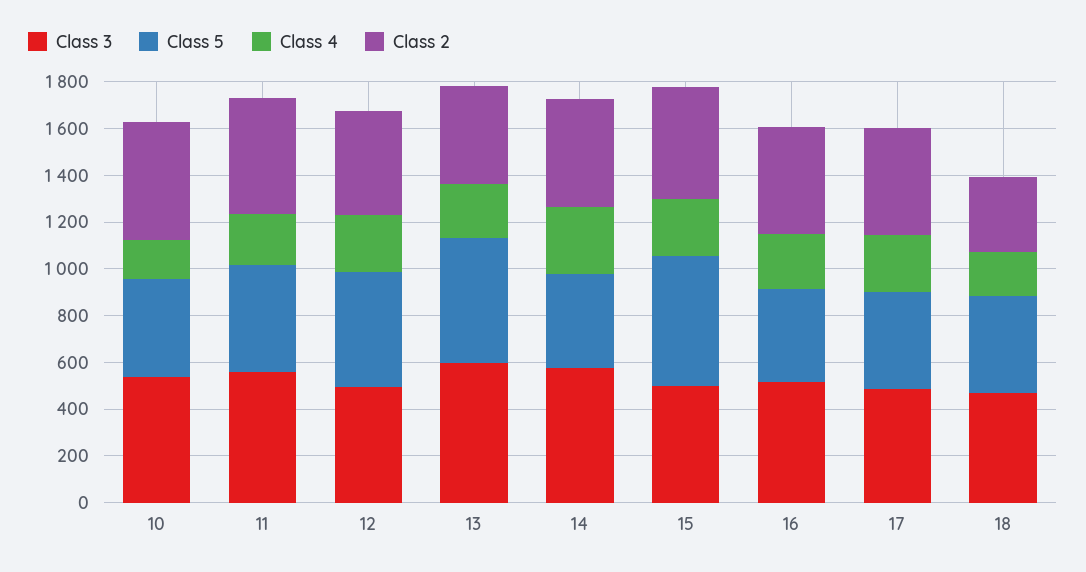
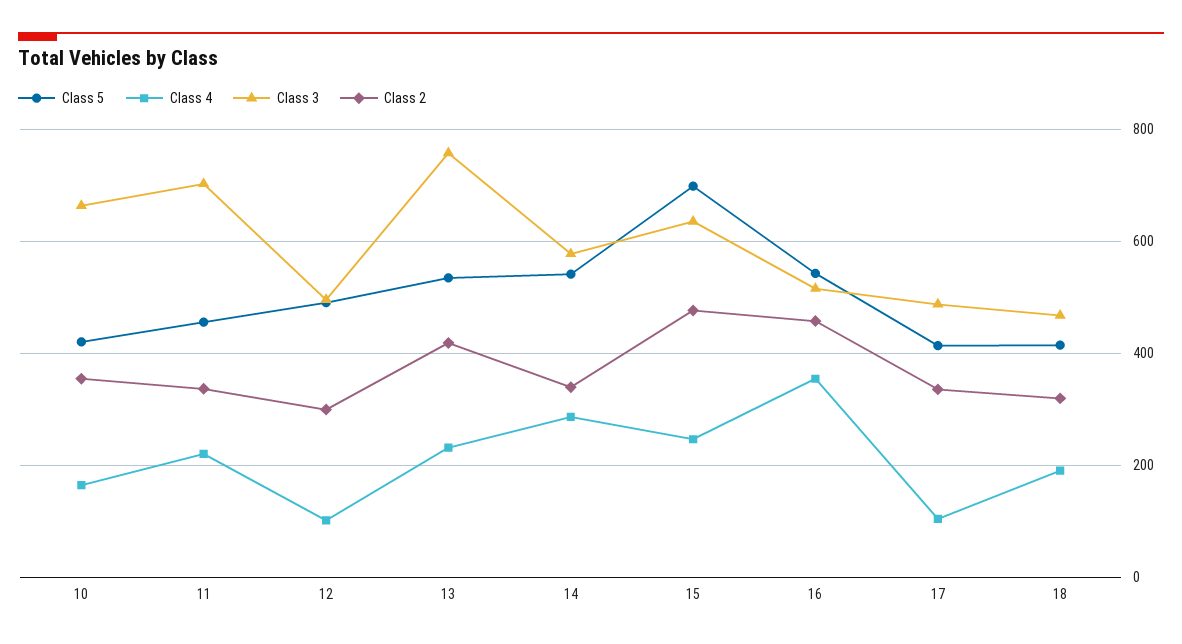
Class 3, 10: 550 -> 660
Class 2, 10: 500 -> 360
Class 3, 11: 550 -> 700
Class 2, 11: 500 -> 340
Class 4, 12: 250 -> 100
Class 2, 12: 450 -> 300
Class 3, 13: 600 -> 760
Class 5, 14: 400 -> 540
Class 2, 14: 450 -> 340
Class 3, 15: 500 -> 640
Class 5, 15: 550 -> 700
Class 5, 16: 400 -> 540
Class 4, 16: 250 -> 360
Class 4, 17: 250 -> 100
Class 2, 17: 450 -> 340

